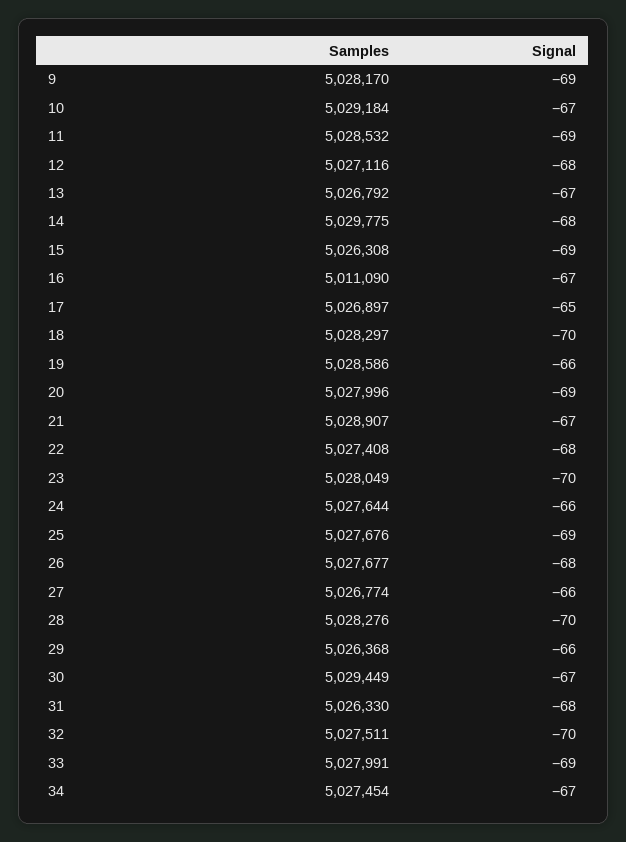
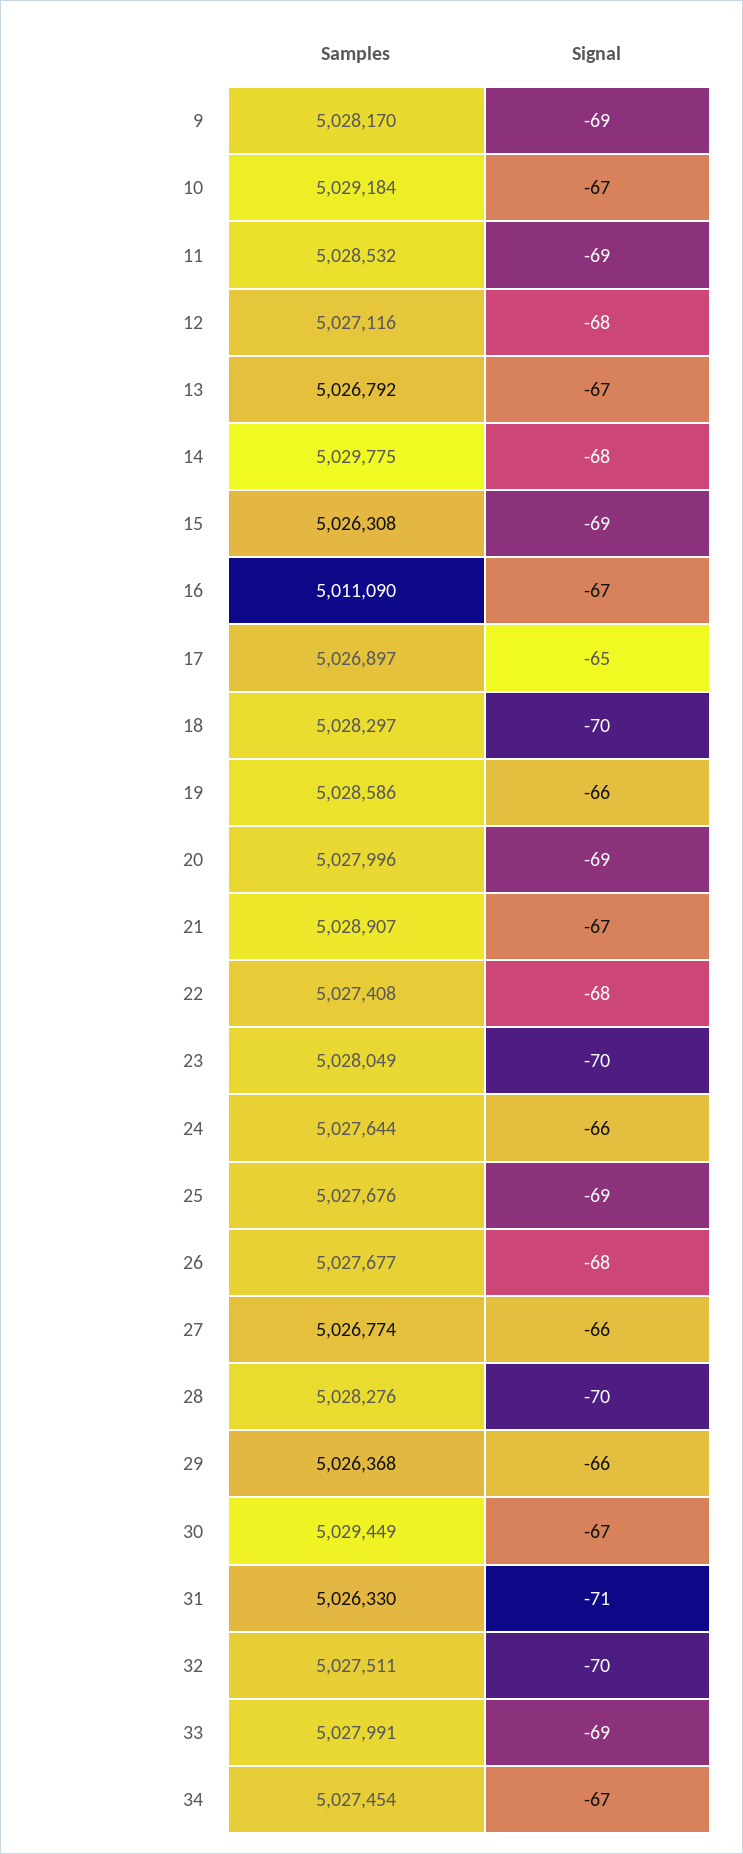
Signal, 31: -68 -> -71

